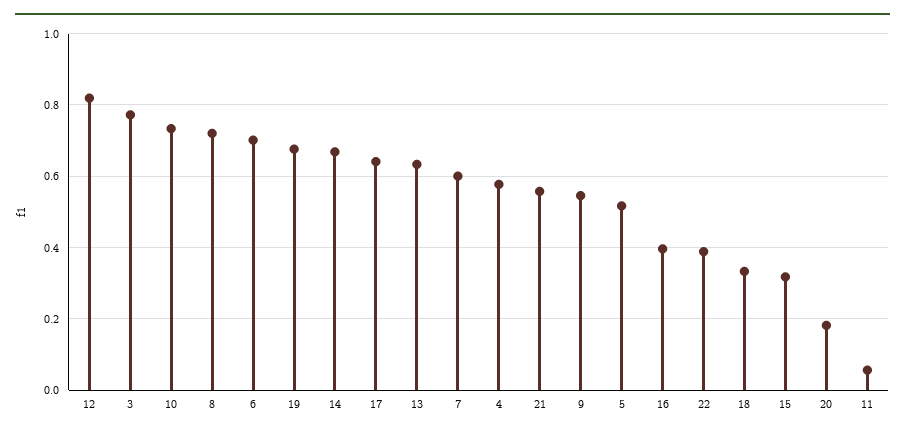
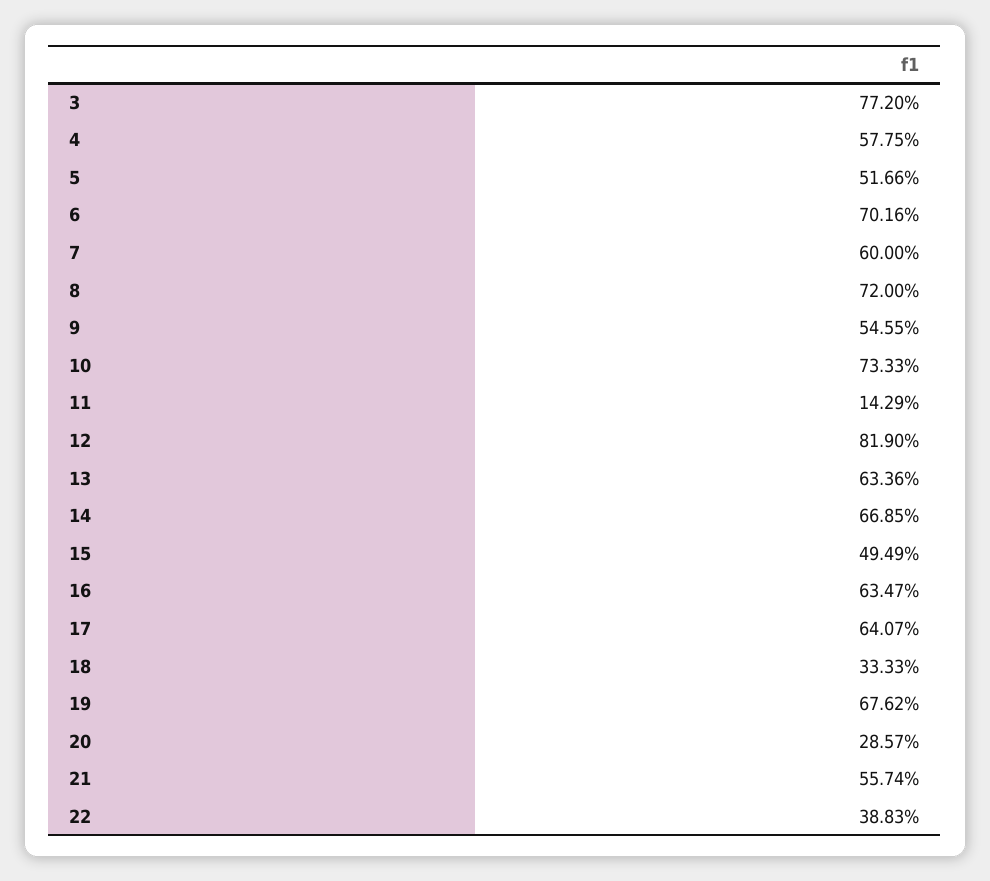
16: 0.4 -> 0.6347
15: 0.32 -> 0.4949
20: 0.18 -> 0.2857
11: 0.06 -> 0.1429

